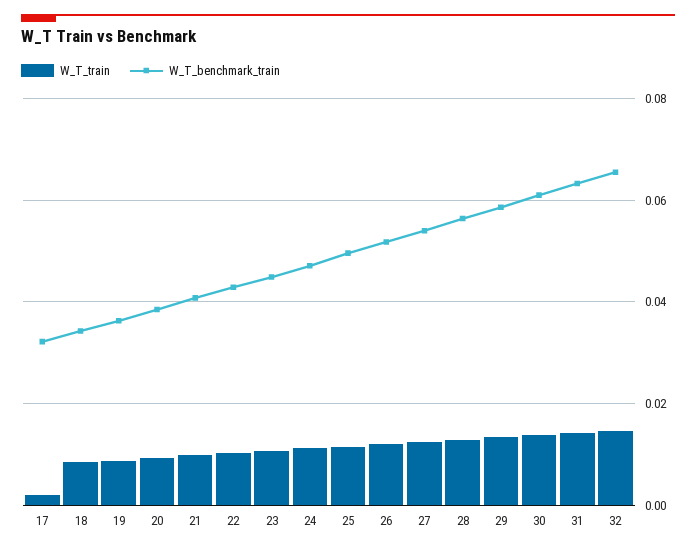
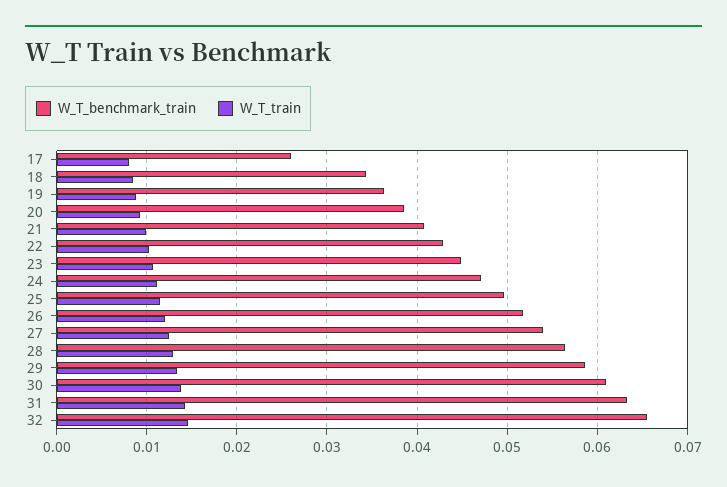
W_T_train, 17: 0.002 -> 0.008
W_T_benchmark_train, 17: 0.032 -> 0.026

